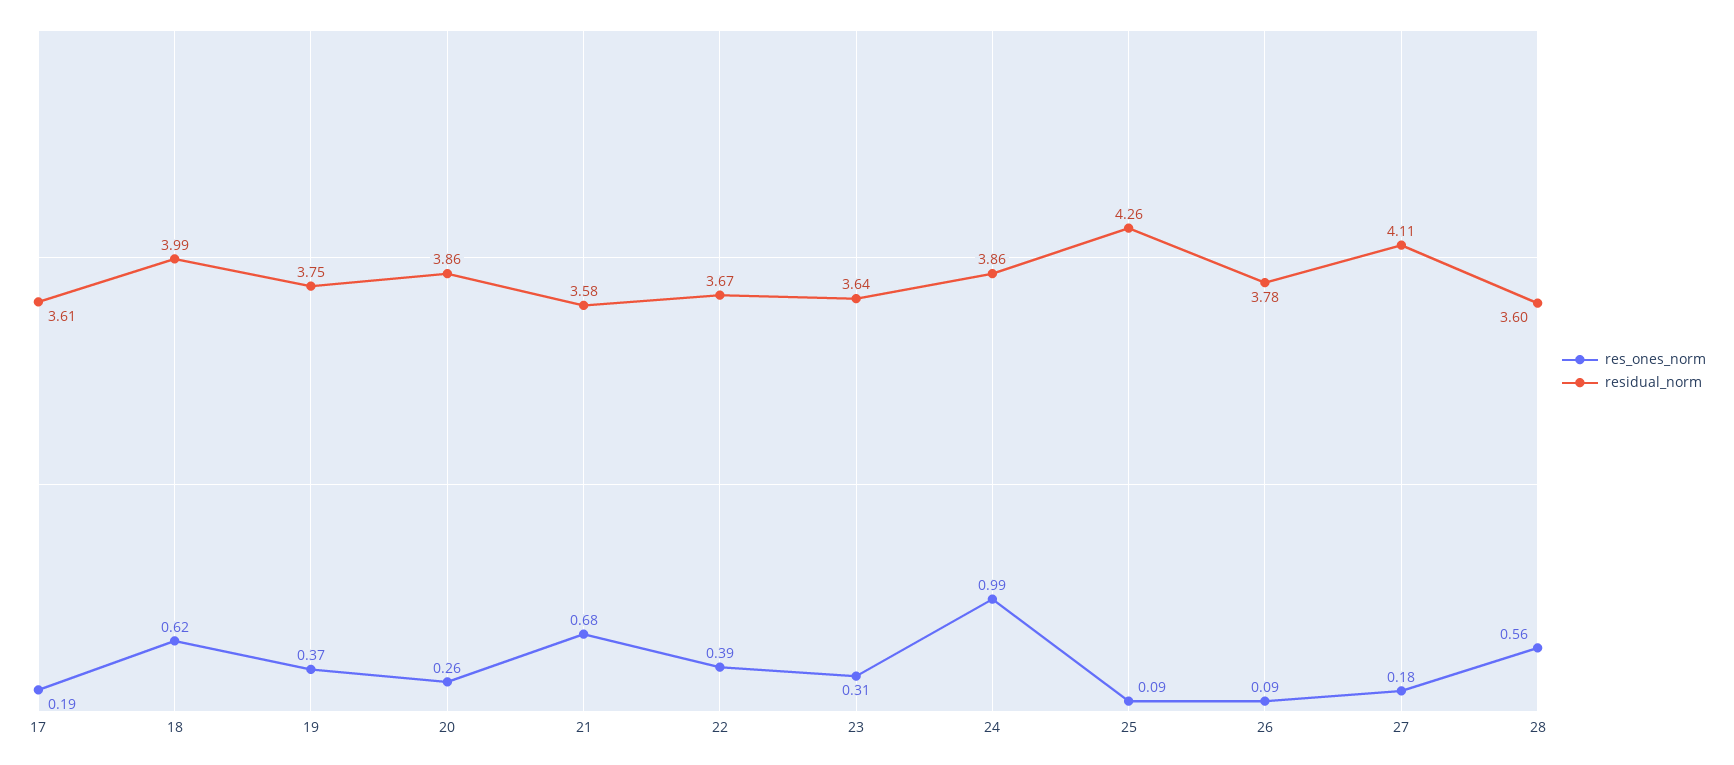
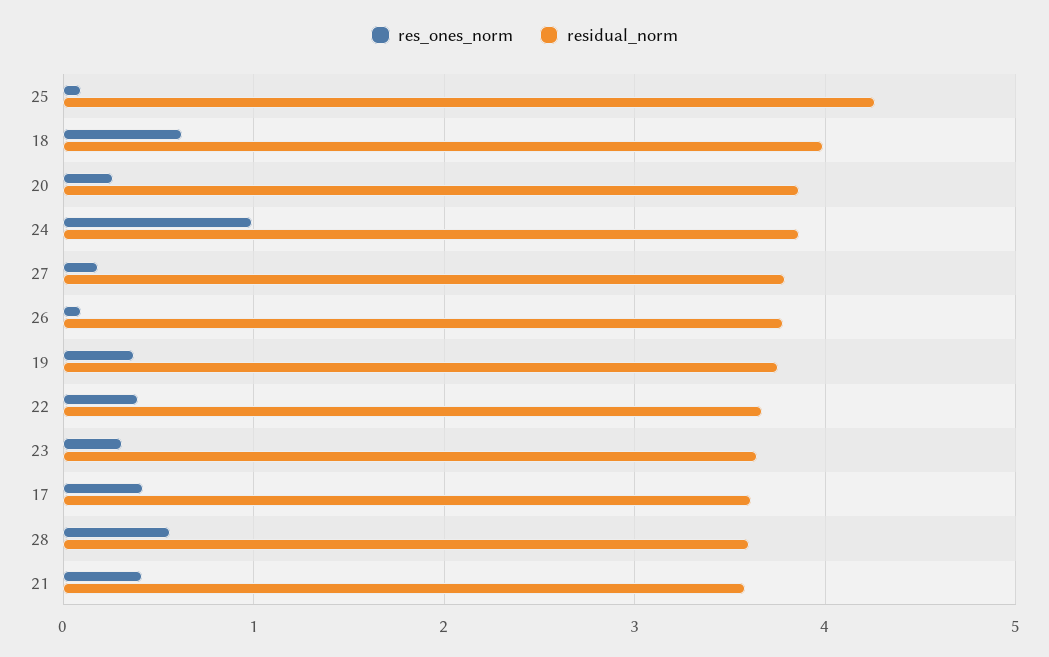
res_ones_norm, 17: 0.19 -> 0.4
res_ones_norm, 21: 0.68 -> 0.4
residual_norm, 27: 4.11 -> 3.8

